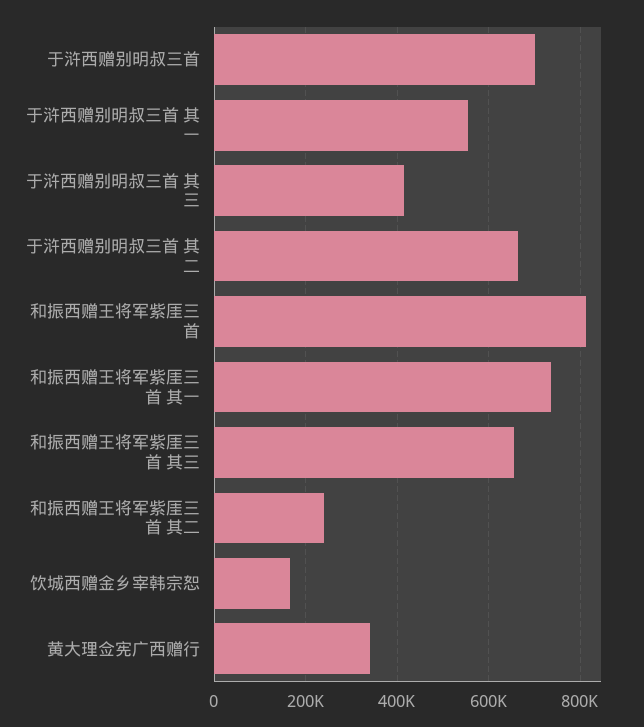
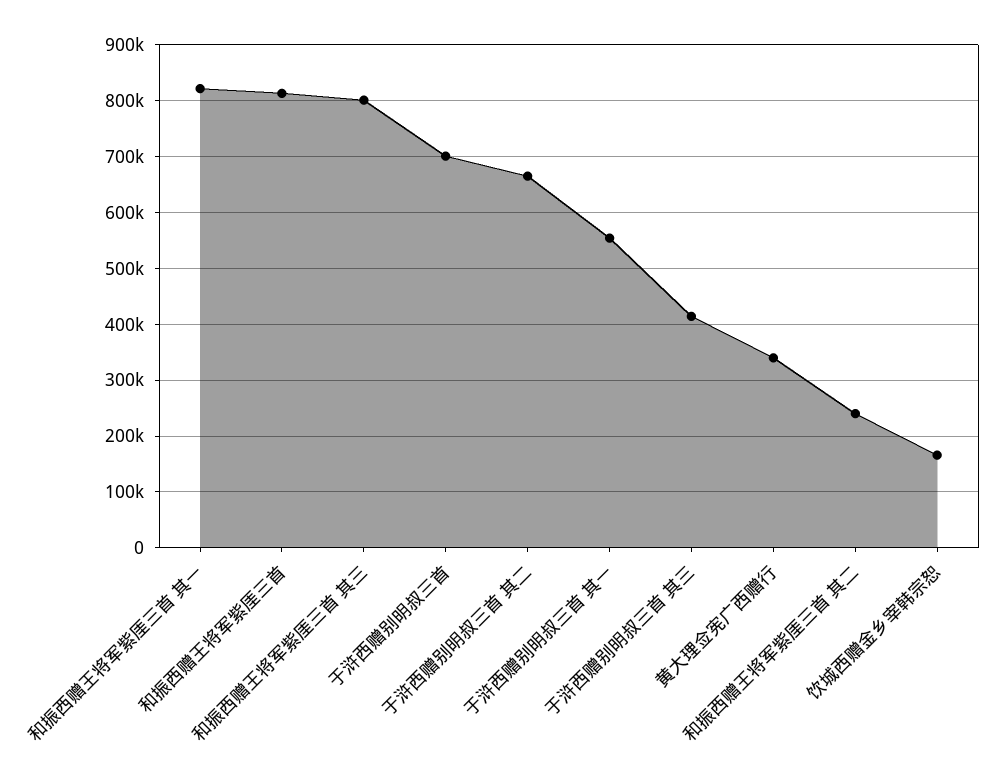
和振西赠王将军紫厓三首 其一: 740000 -> 820000
和振西赠王将军紫厓三首 其三: 660000 -> 800000

